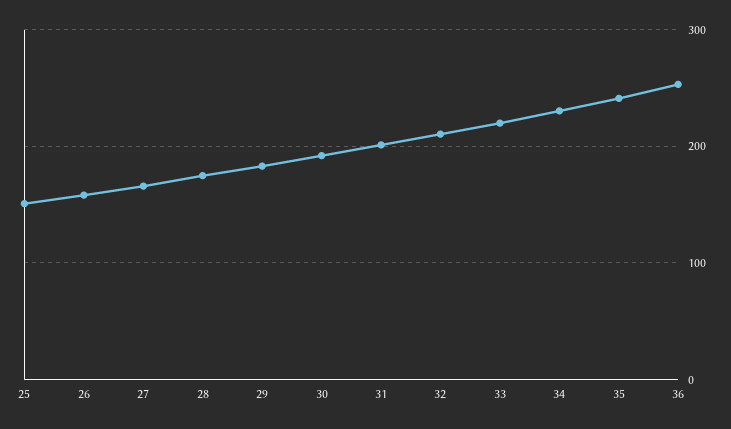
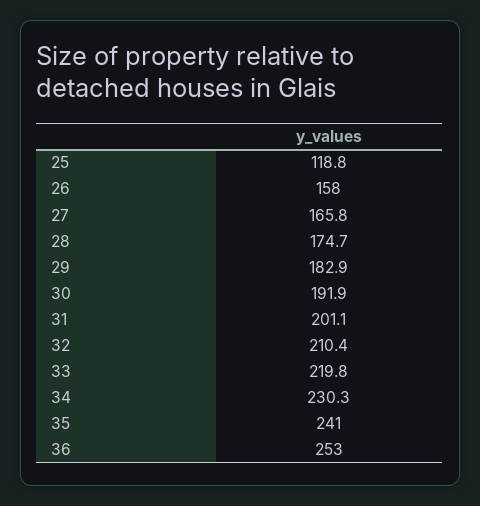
25: 150 -> 118.8

